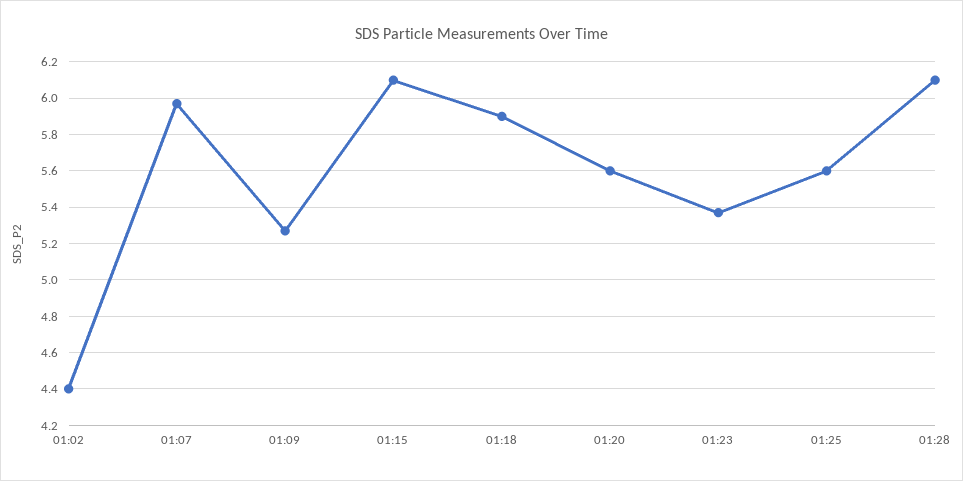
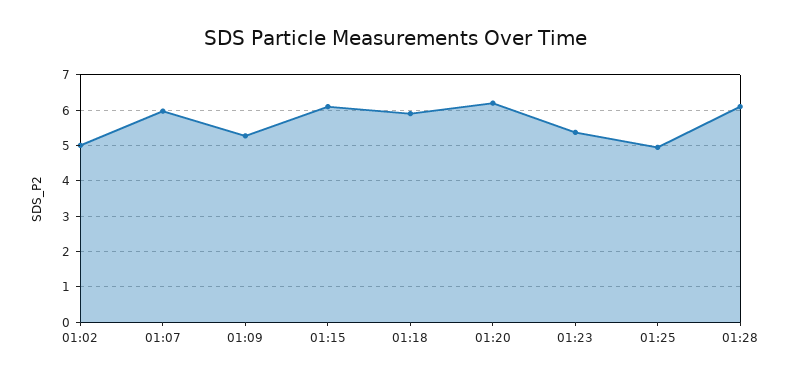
01:02: 4.4 -> 5
01:20: 5.6 -> 6.2
01:25: 5.6 -> 5

